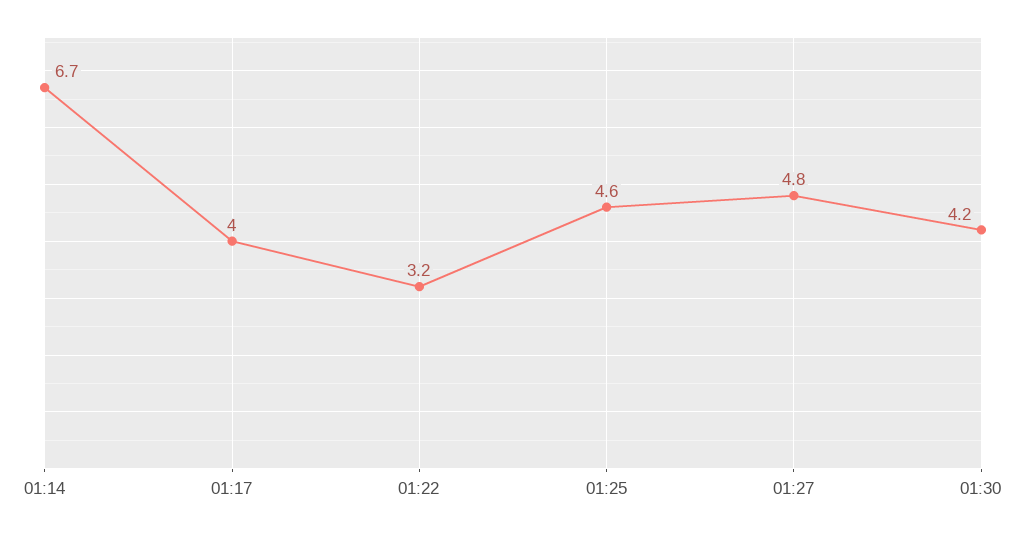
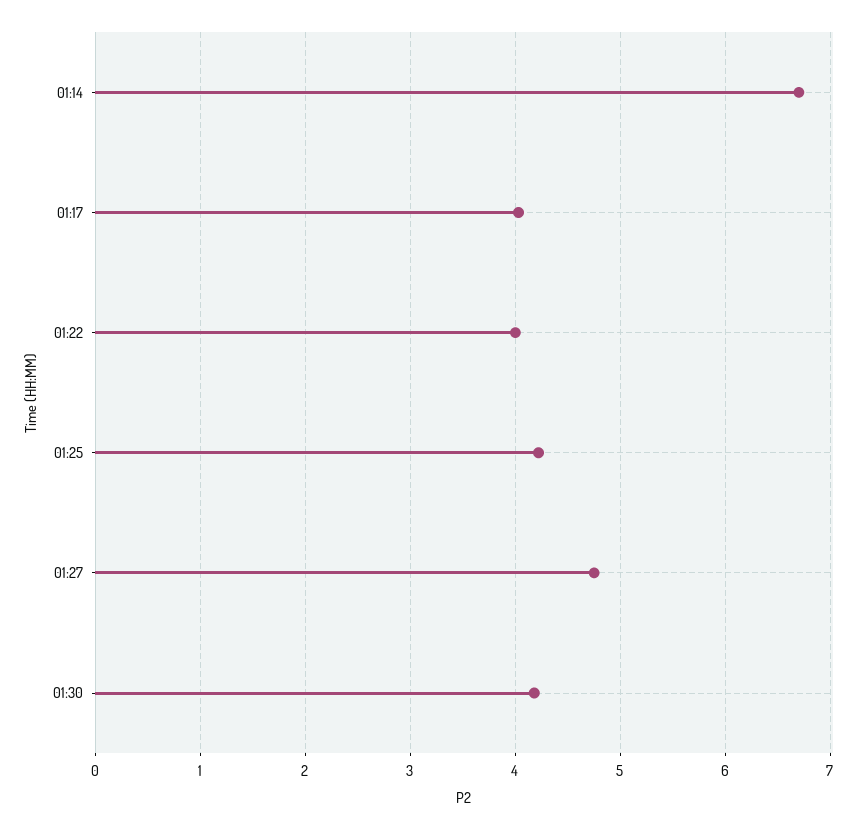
01:22: 3.2 -> 4
01:25: 4.6 -> 4.2

